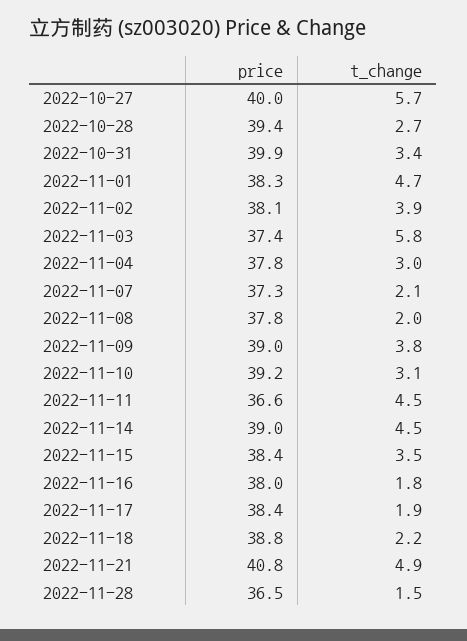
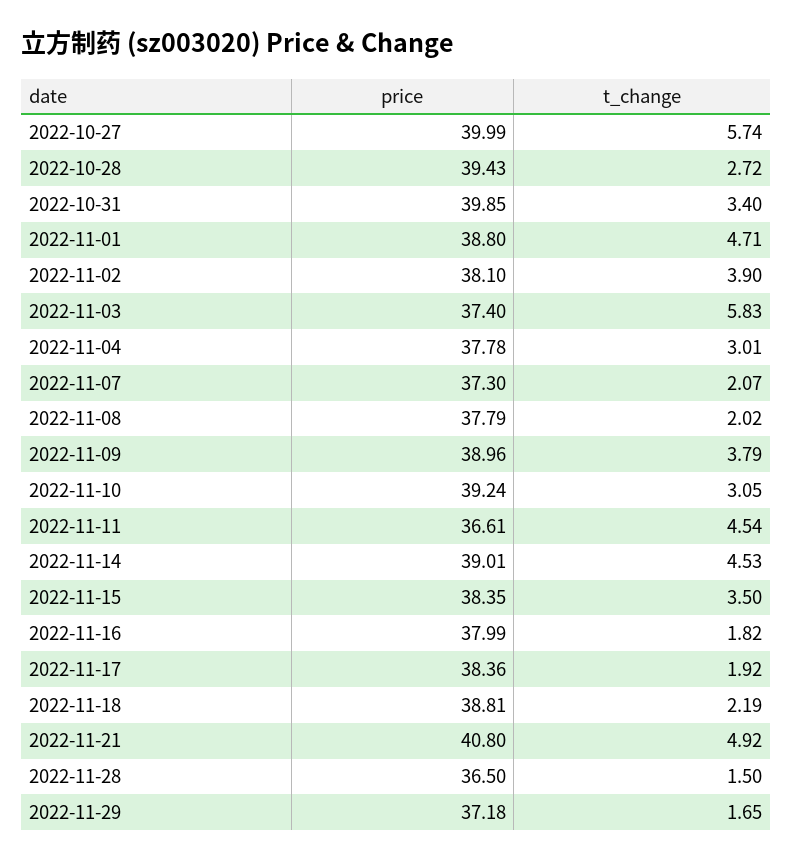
price, 2022-11-01: 38.3 -> 38.8
price, 2022-11-29: none -> 37.18
t_change, 2022-11-29: none -> 1.65

